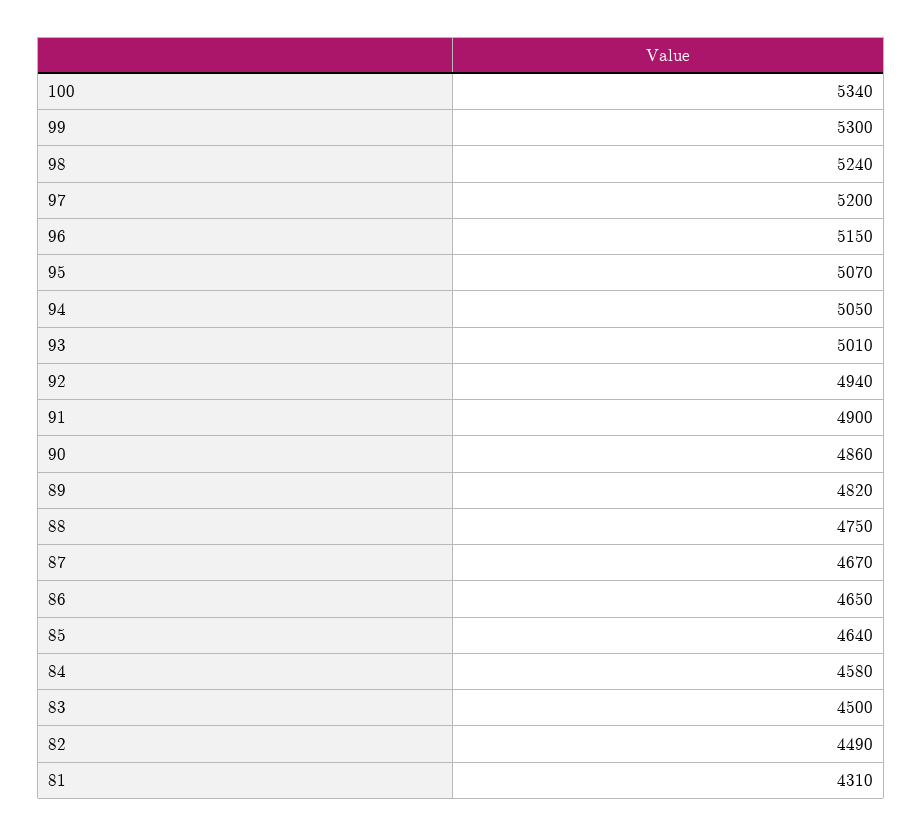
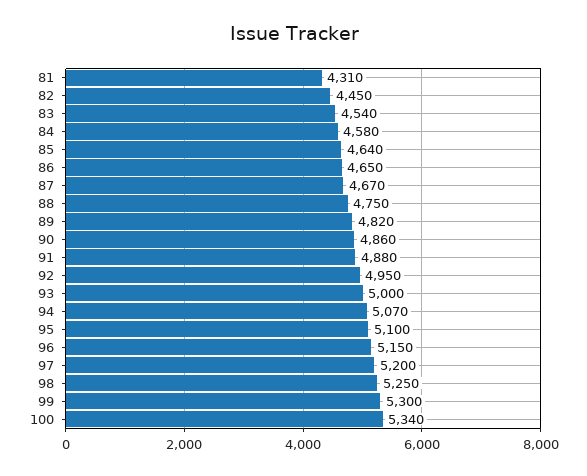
98: 5240 -> 5250
95: 5070 -> 5100
94: 5050 -> 5070
93: 5010 -> 5000
92: 4940 -> 4950
91: 4900 -> 4880
83: 4500 -> 4540
82: 4490 -> 4450

